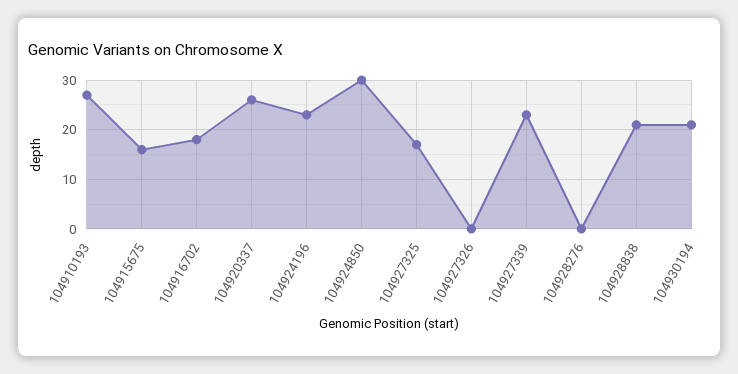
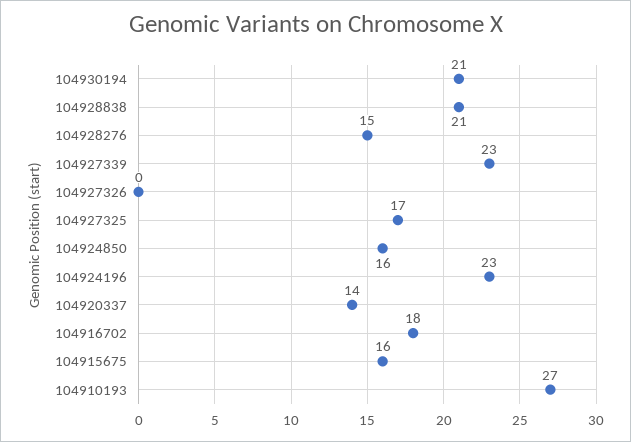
104920337: 25 -> 14
104924850: 30 -> 16
104928276: 0 -> 15

